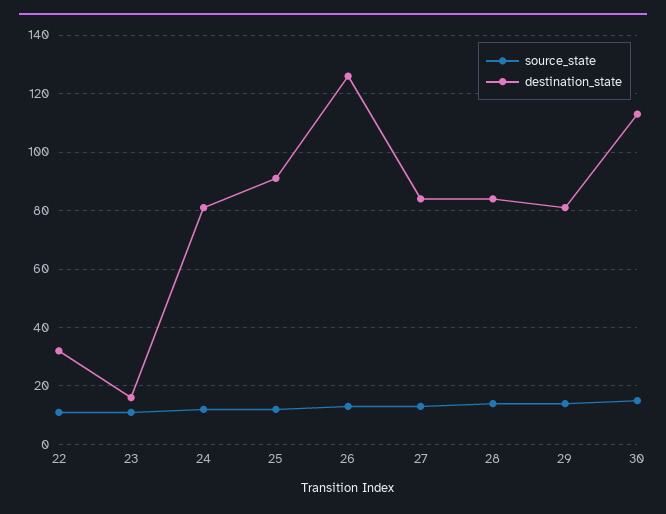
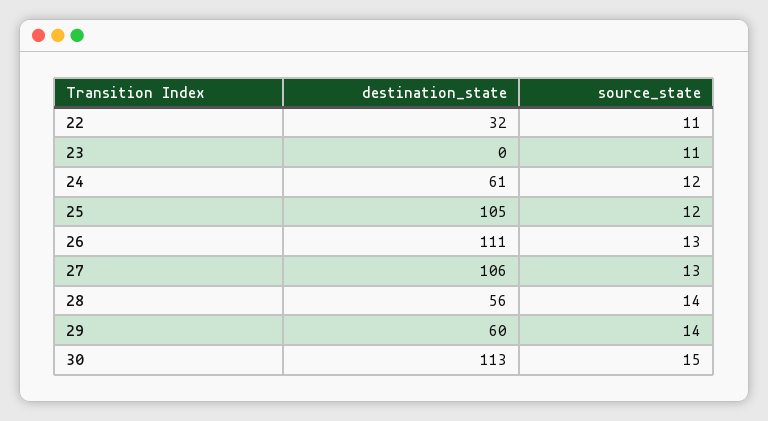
destination_state, 23: 15 -> 0
destination_state, 24: 80 -> 61
destination_state, 25: 90 -> 105
destination_state, 26: 125 -> 111
destination_state, 27: 85 -> 106
destination_state, 28: 85 -> 56
destination_state, 29: 80 -> 60

